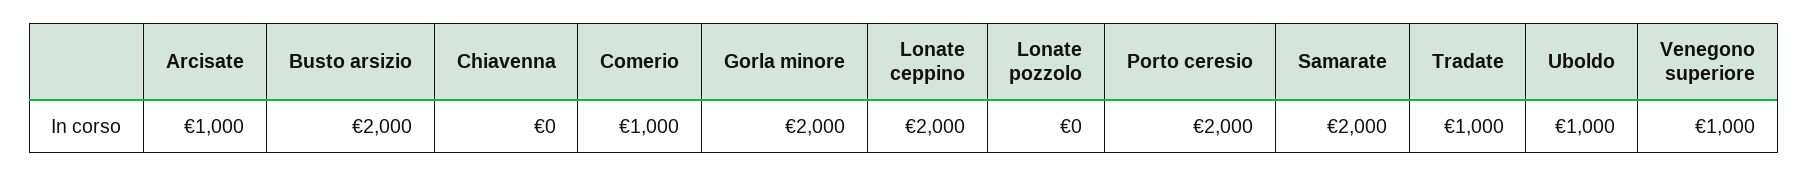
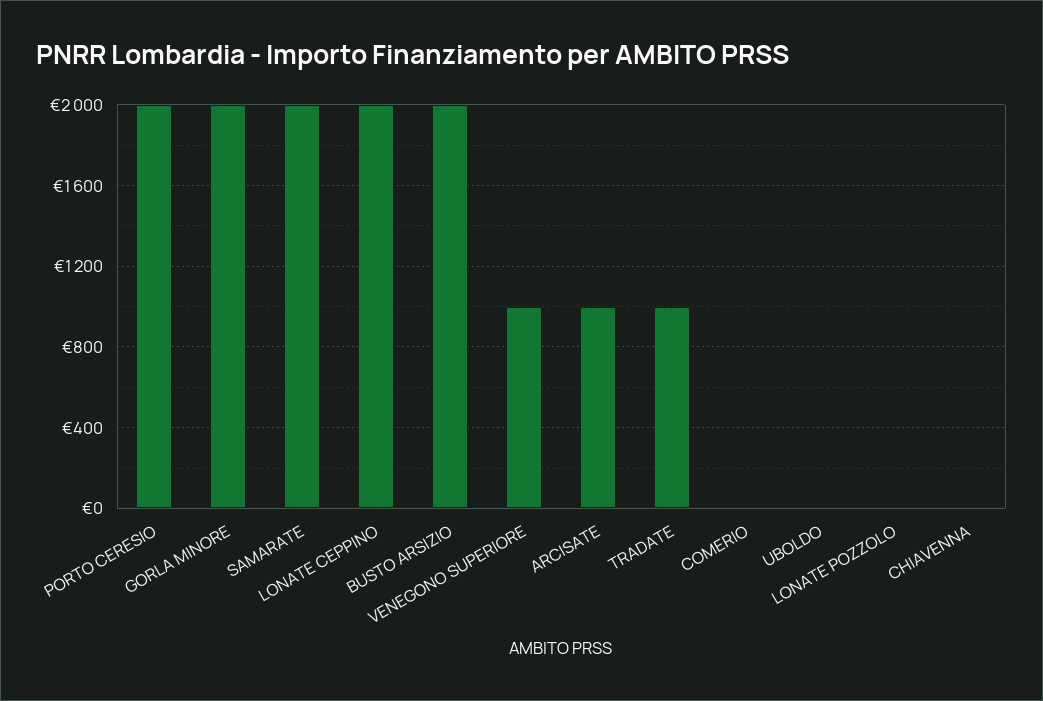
Comerio: 1000 -> 0
Uboldo: 1000 -> 0

